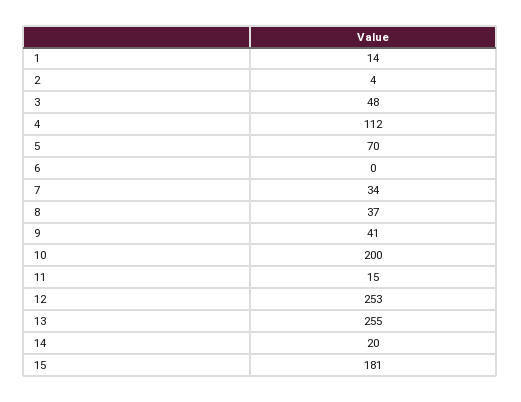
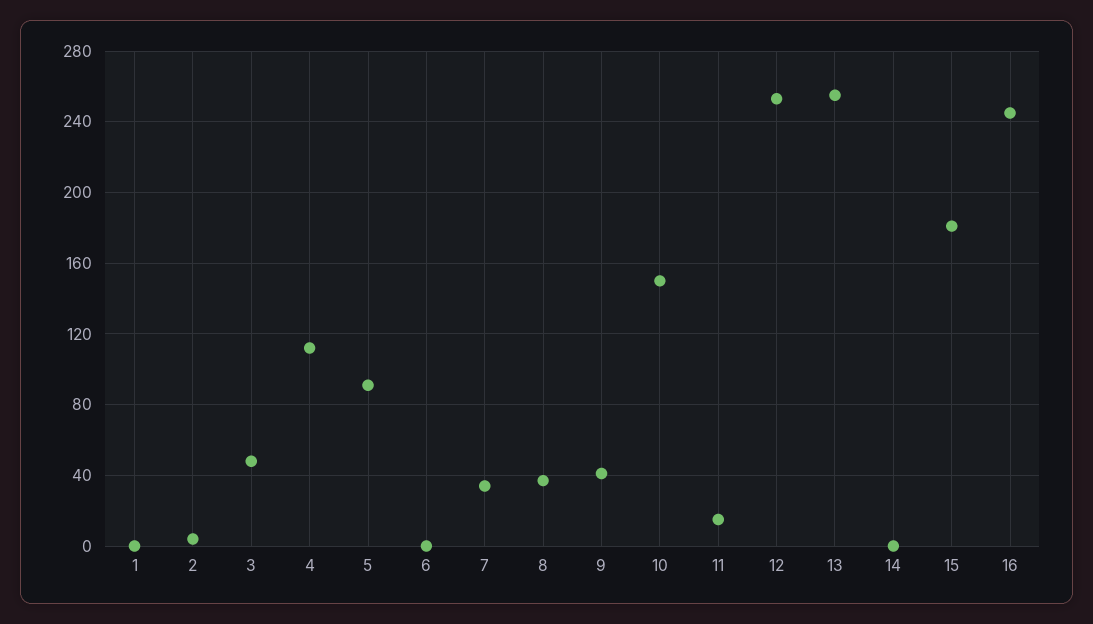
1: 14 -> 0
5: 70 -> 90
10: 200 -> 150
14: 20 -> 0
16: none -> 245

